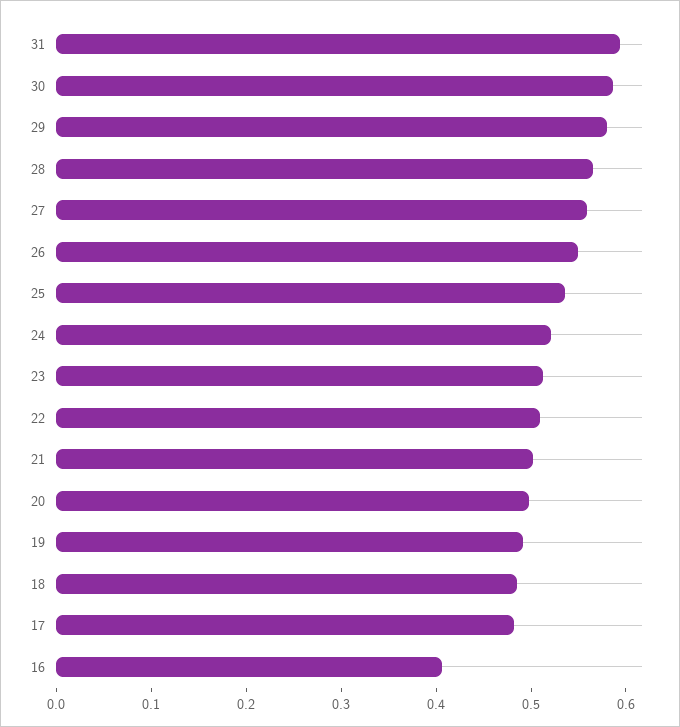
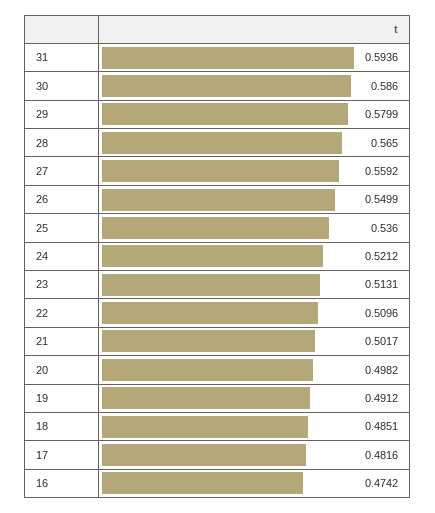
16: 0.4 -> 0.4742

